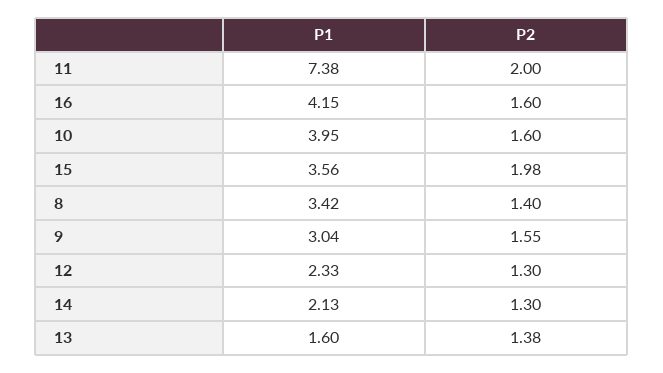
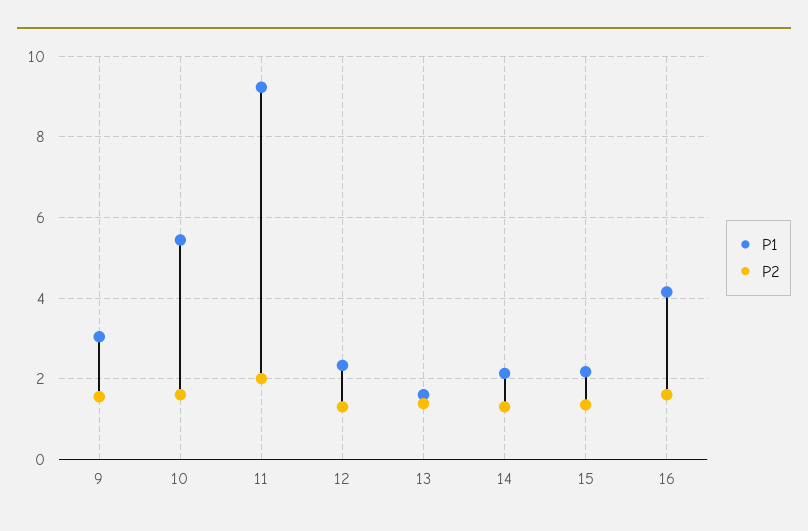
P1, 11: 7.38 -> 9.2
P1, 10: 3.95 -> 5.4
P1, 15: 3.56 -> 2.2
P2, 15: 1.98 -> 1.4
P1, 8: 3.42 -> none
P2, 8: 1.4 -> none

